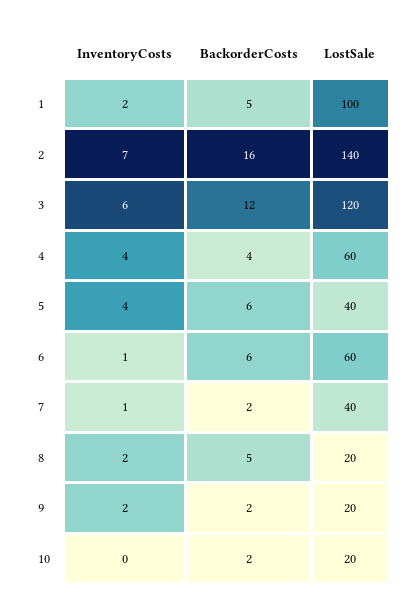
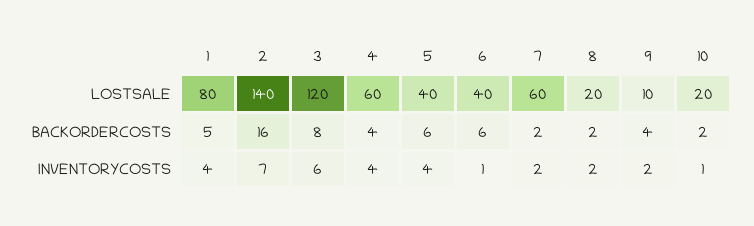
InventoryCosts, 1: 2 -> 4
LostSale, 1: 100 -> 80
BackorderCosts, 3: 12 -> 8
LostSale, 6: 60 -> 40
InventoryCosts, 7: 1 -> 2
LostSale, 7: 40 -> 60
BackorderCosts, 8: 5 -> 2
BackorderCosts, 9: 2 -> 4
LostSale, 9: 20 -> 10
InventoryCosts, 10: 0 -> 1

